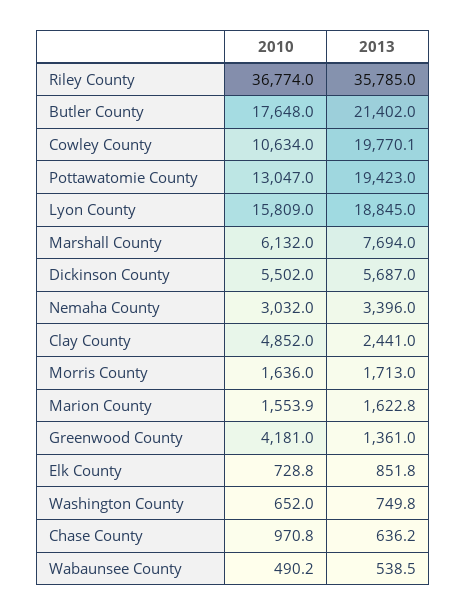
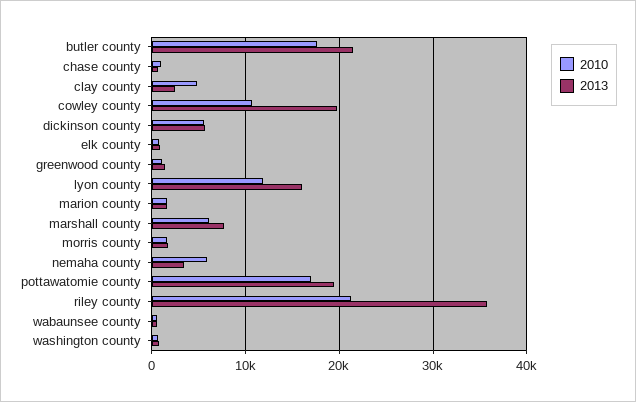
2010, Riley County: 36774 -> 21000
2010, Pottawatomie County: 13047 -> 17000
2010, Lyon County: 15809 -> 12000
2013, Lyon County: 18845 -> 16000
2010, Nemaha County: 3032 -> 6000
2010, Greenwood County: 4181 -> 1000

